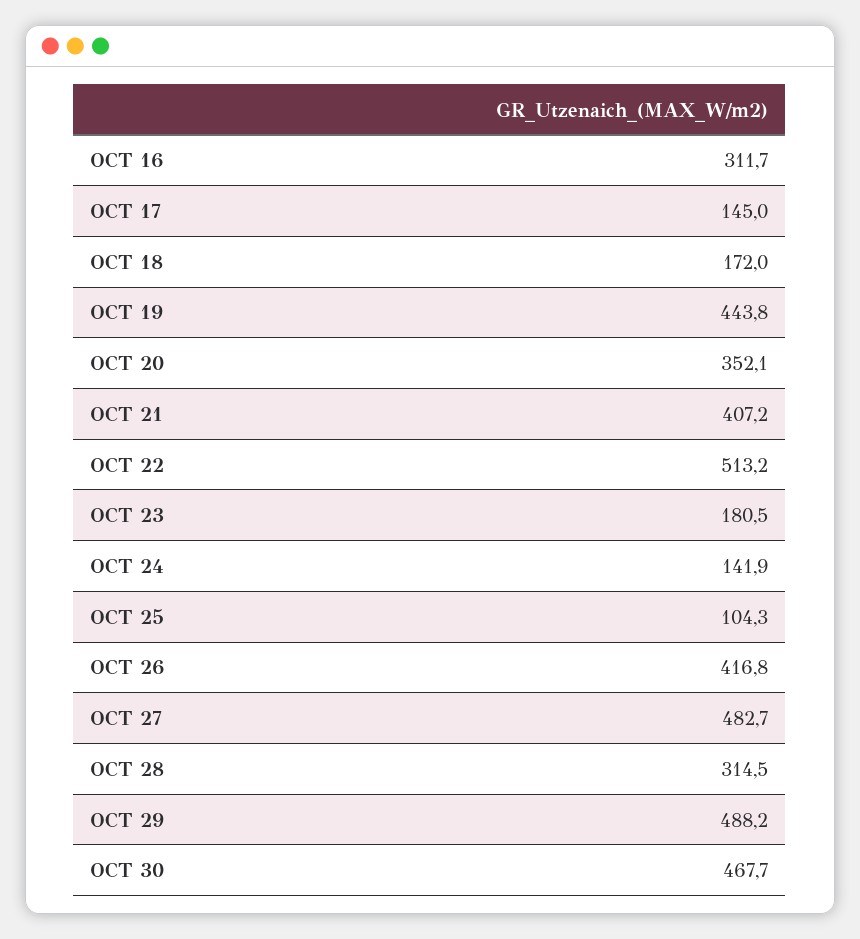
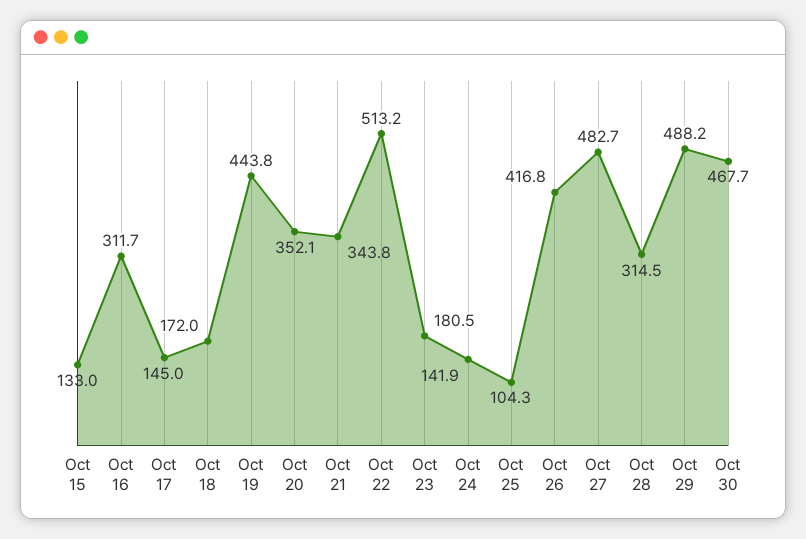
OCT 21: 407.2 -> 343.8
Oct 15: none -> 133

